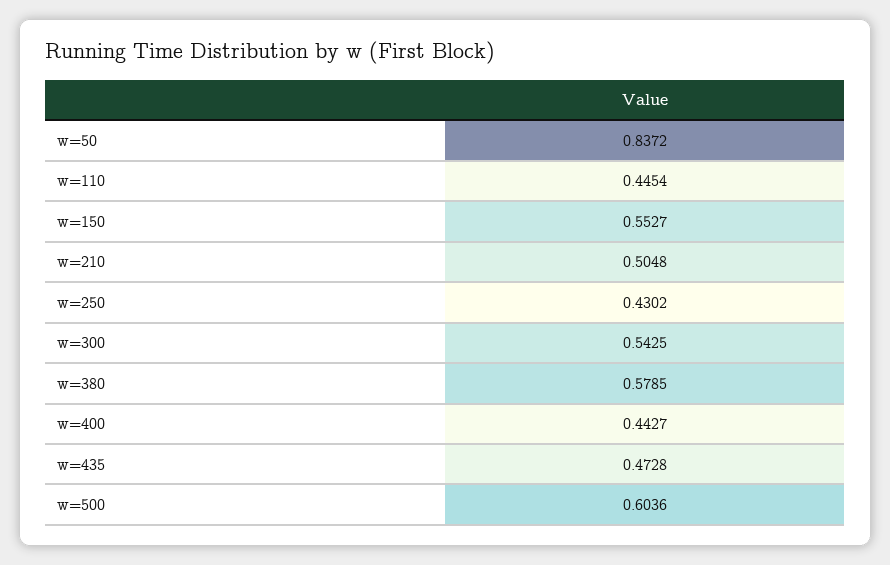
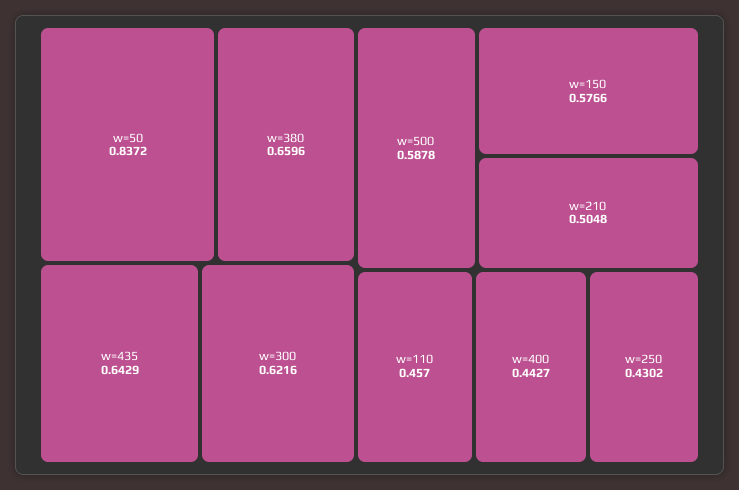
w=110: 0.4454 -> 0.457
w=150: 0.5527 -> 0.5766
w=300: 0.5425 -> 0.6216
w=380: 0.5785 -> 0.6596
w=435: 0.4728 -> 0.6429
w=500: 0.6036 -> 0.5878

